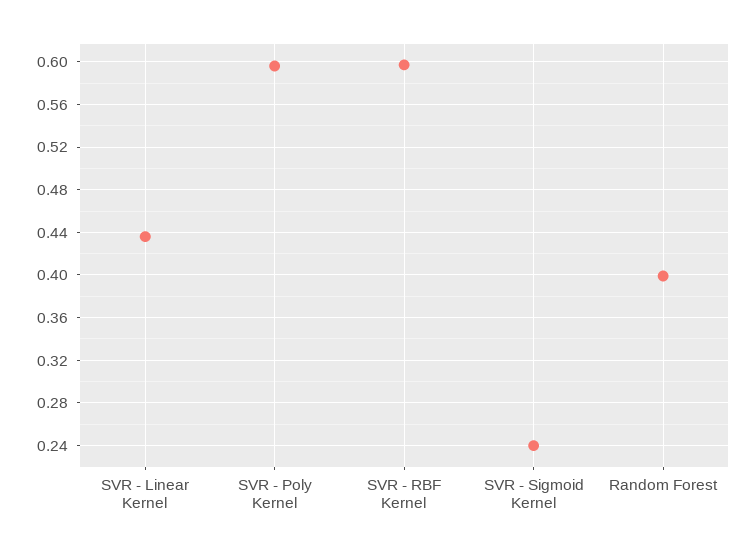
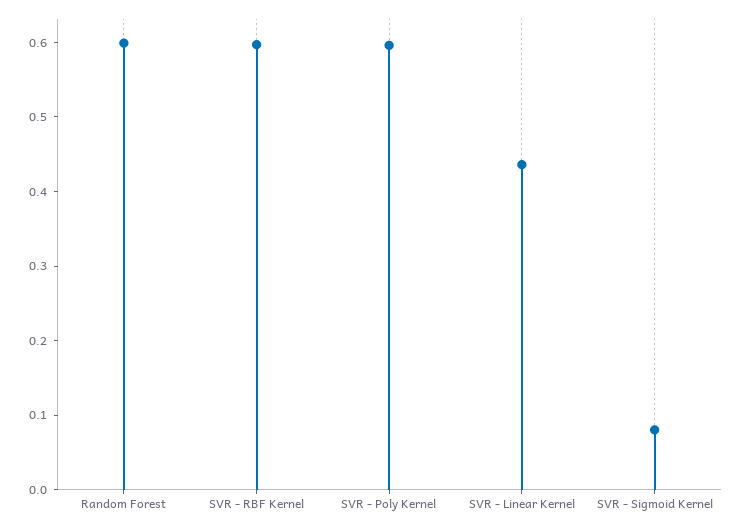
SVR - Sigmoid Kernel: 0.24 -> 0.08
Random Forest: 0.4 -> 0.6

